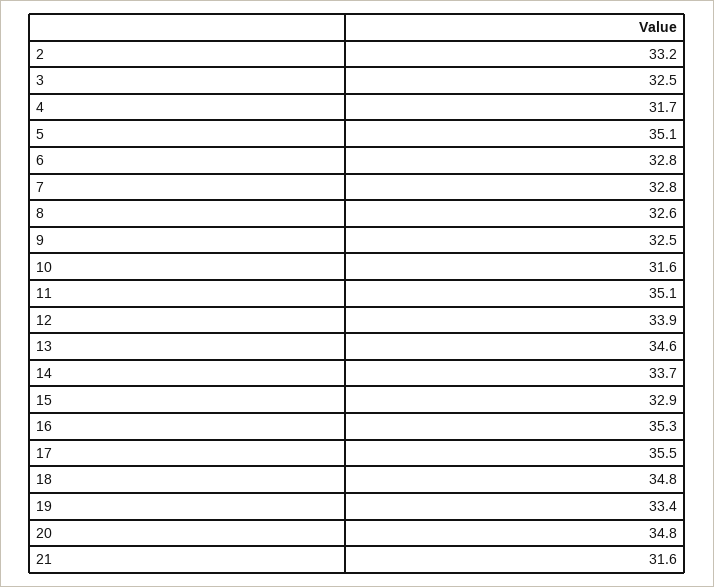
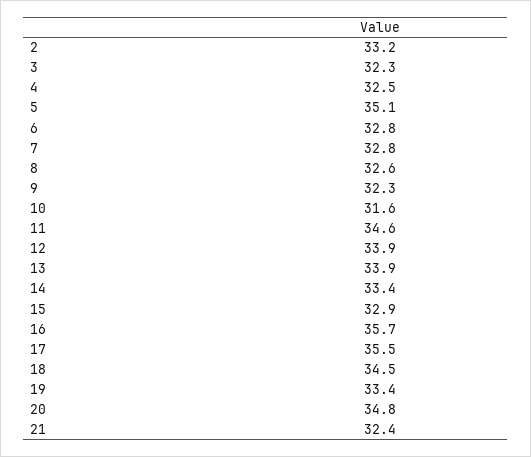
3: 32.5 -> 32.3
4: 31.7 -> 32.5
9: 32.5 -> 32.3
11: 35.1 -> 34.6
13: 34.6 -> 33.9
14: 33.7 -> 33.4
16: 35.3 -> 35.7
18: 34.8 -> 34.5
21: 31.6 -> 32.4

